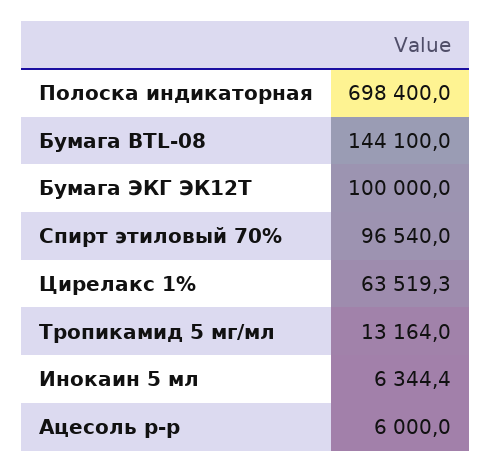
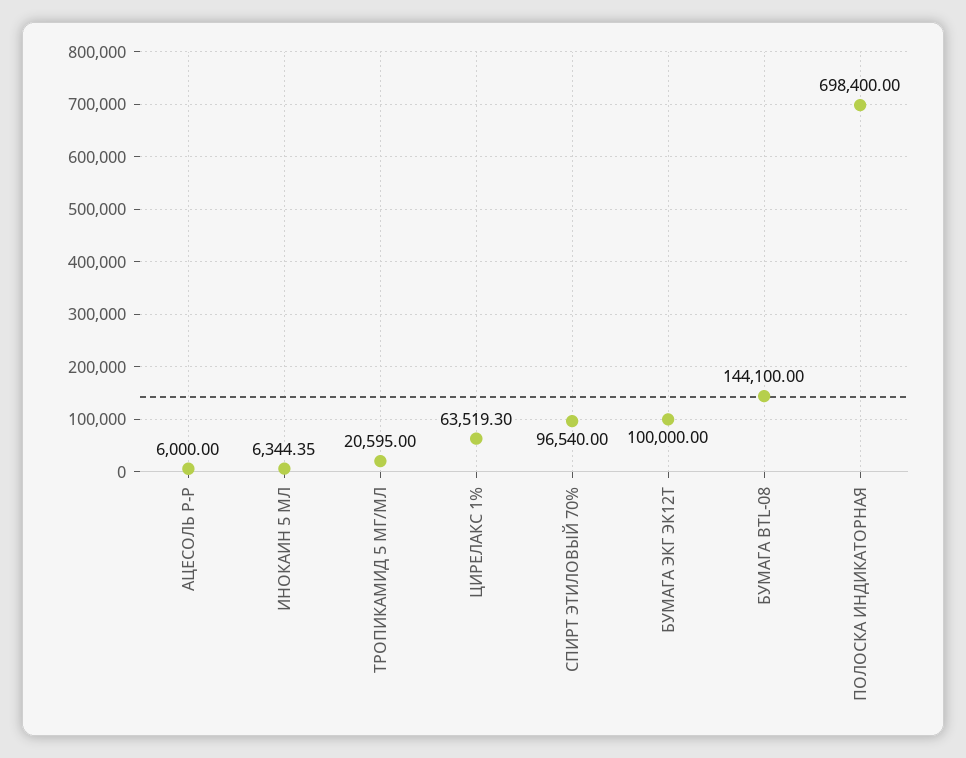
Тропикамид 5 мг/мл: 13164 -> 20595

